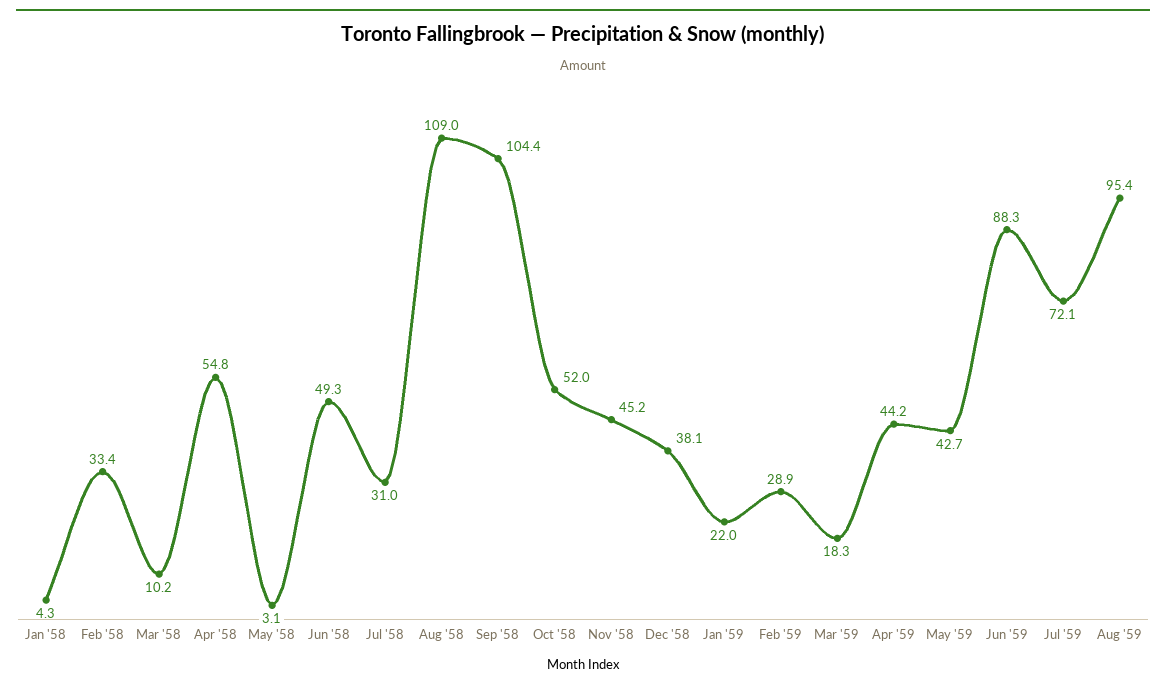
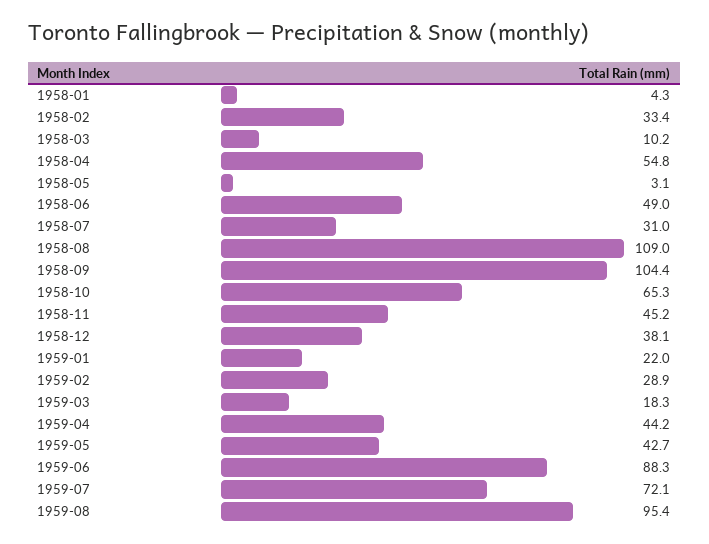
Jun '58: 49.3 -> 49
Oct '58: 52 -> 65.3

